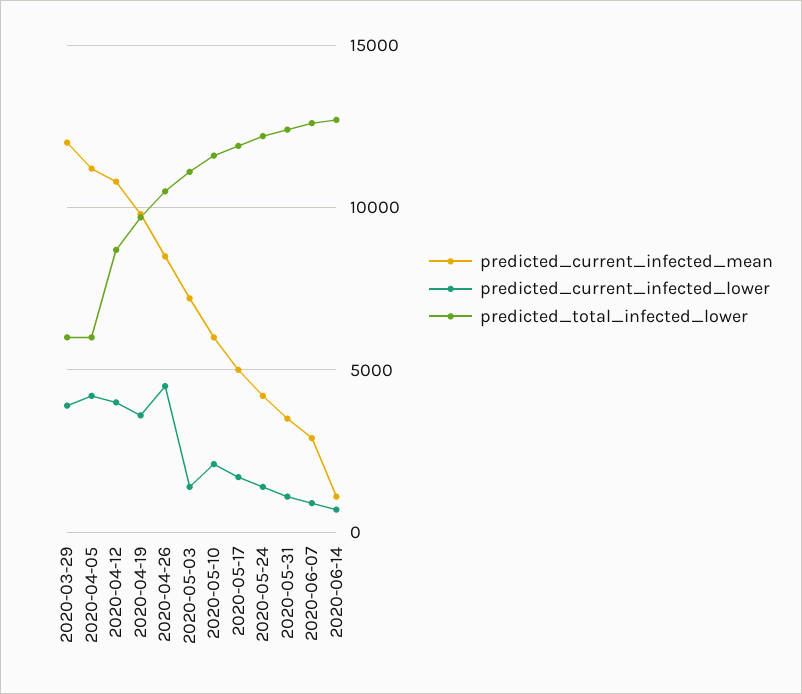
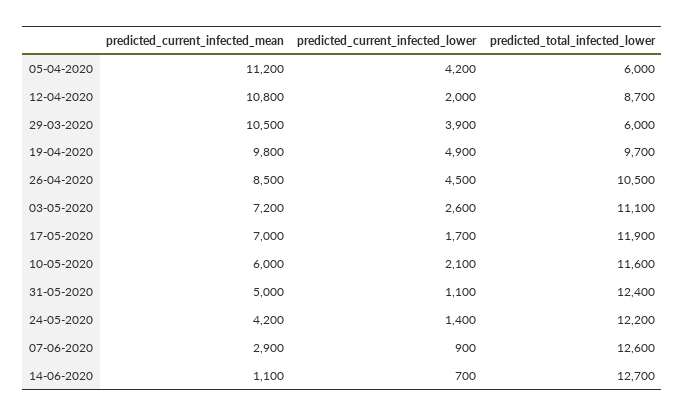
predicted_current_infected_mean, 2020-03-29: 12000 -> 10500
predicted_current_infected_lower, 2020-04-12: 4000 -> 2000
predicted_current_infected_lower, 2020-04-19: 3500 -> 4900
predicted_current_infected_lower, 2020-05-03: 1500 -> 2600
predicted_current_infected_mean, 2020-05-17: 5000 -> 7000
predicted_current_infected_mean, 2020-05-31: 3500 -> 5000

